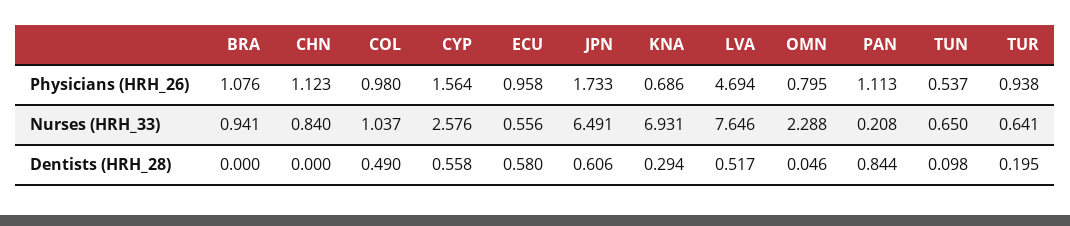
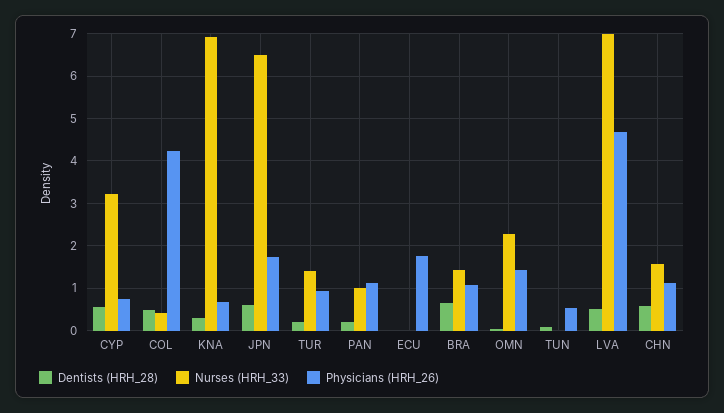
Physicians (HRH_26), COL: 0.98 -> 4.2
Physicians (HRH_26), CYP: 1.564 -> 0.8
Physicians (HRH_26), ECU: 0.958 -> 1.8
Physicians (HRH_26), OMN: 0.795 -> 1.4
Nurses (HRH_33), BRA: 0.941 -> 1.4
Nurses (HRH_33), CHN: 0.84 -> 1.6
Nurses (HRH_33), COL: 1.037 -> 0.4
Nurses (HRH_33), CYP: 2.576 -> 3.2
Nurses (HRH_33), ECU: 0.556 -> 0
Nurses (HRH_33), LVA: 7.646 -> 7
Nurses (HRH_33), PAN: 0.208 -> 1
Nurses (HRH_33), TUN: 0.65 -> 0
Nurses (HRH_33), TUR: 0.641 -> 1.4
Dentists (HRH_28), BRA: 0 -> 0.6
Dentists (HRH_28), CHN: 0 -> 0.6
Dentists (HRH_28), ECU: 0.58 -> 0
Dentists (HRH_28), PAN: 0.844 -> 0.2

